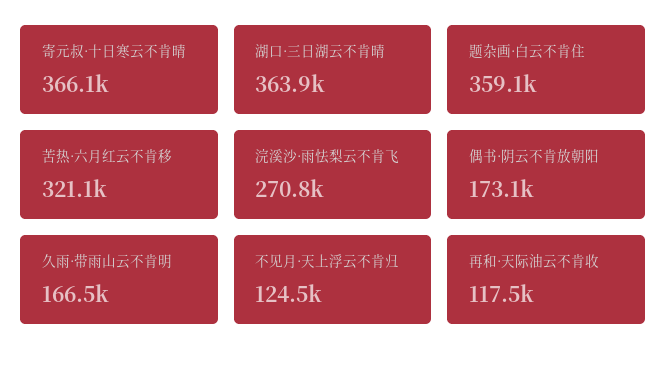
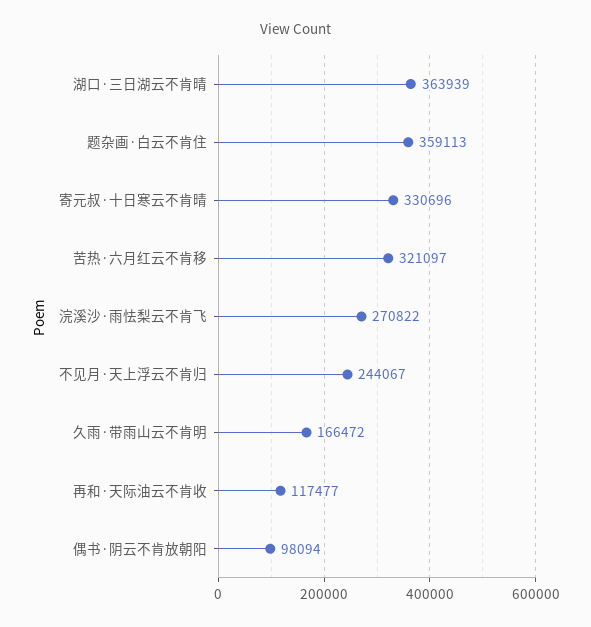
寄元叔·十日寒云不肯晴: 366100 -> 330696
偶书·阴云不肯放朝阳: 173100 -> 98094
不见月·天上浮云不肯归: 124500 -> 244067

